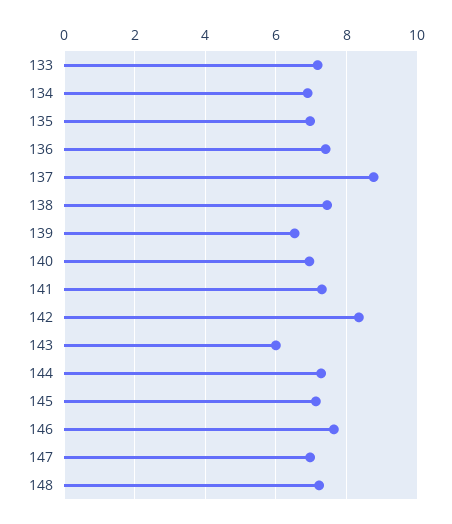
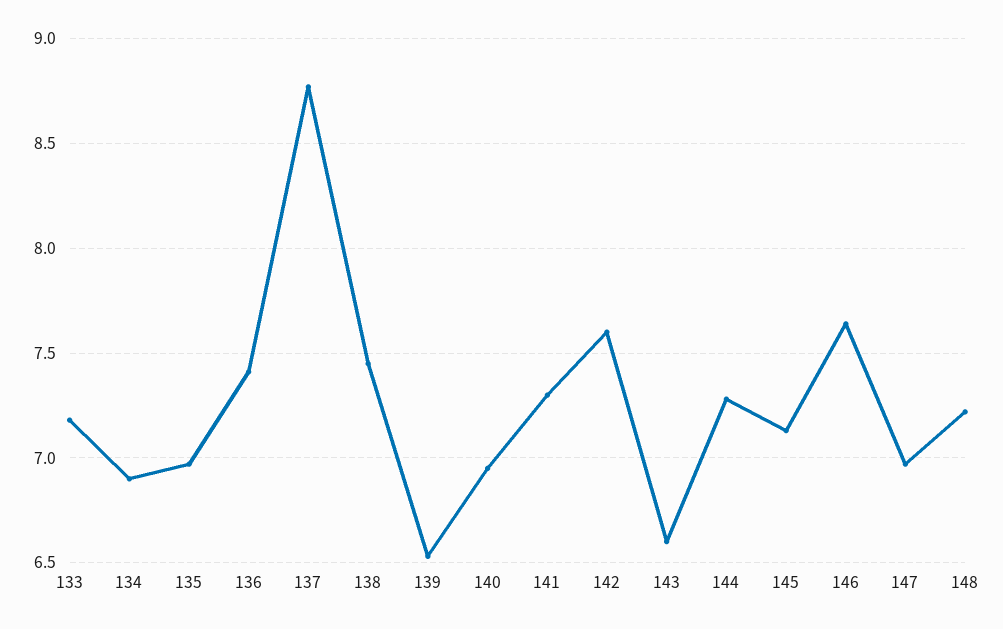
142: 8.4 -> 7.6
143: 6 -> 6.6

